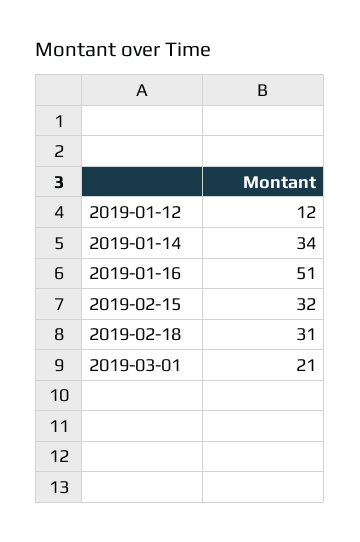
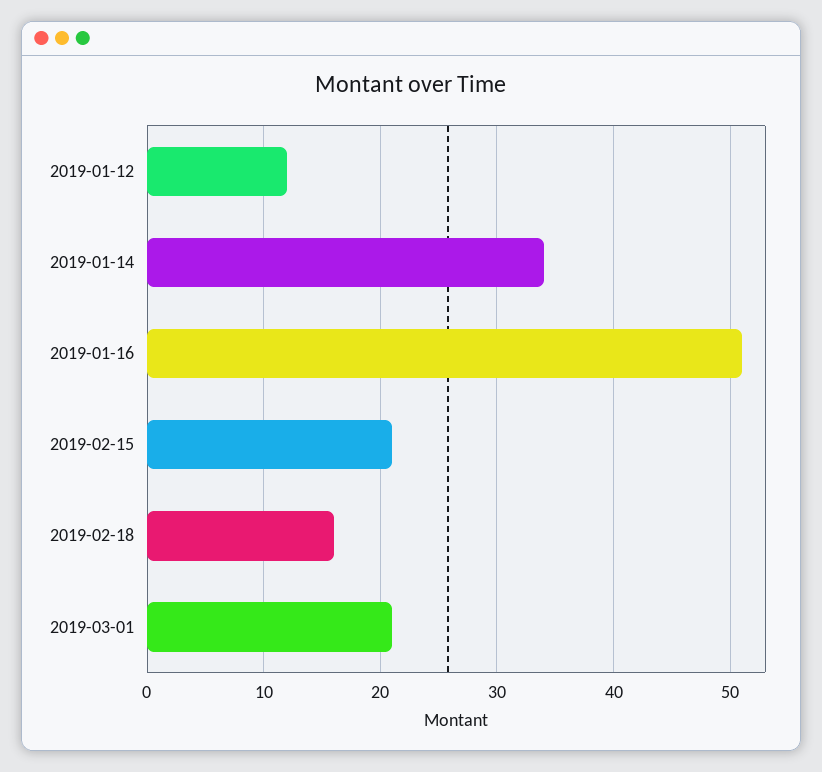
2019-02-15: 32 -> 21
2019-02-18: 31 -> 16

